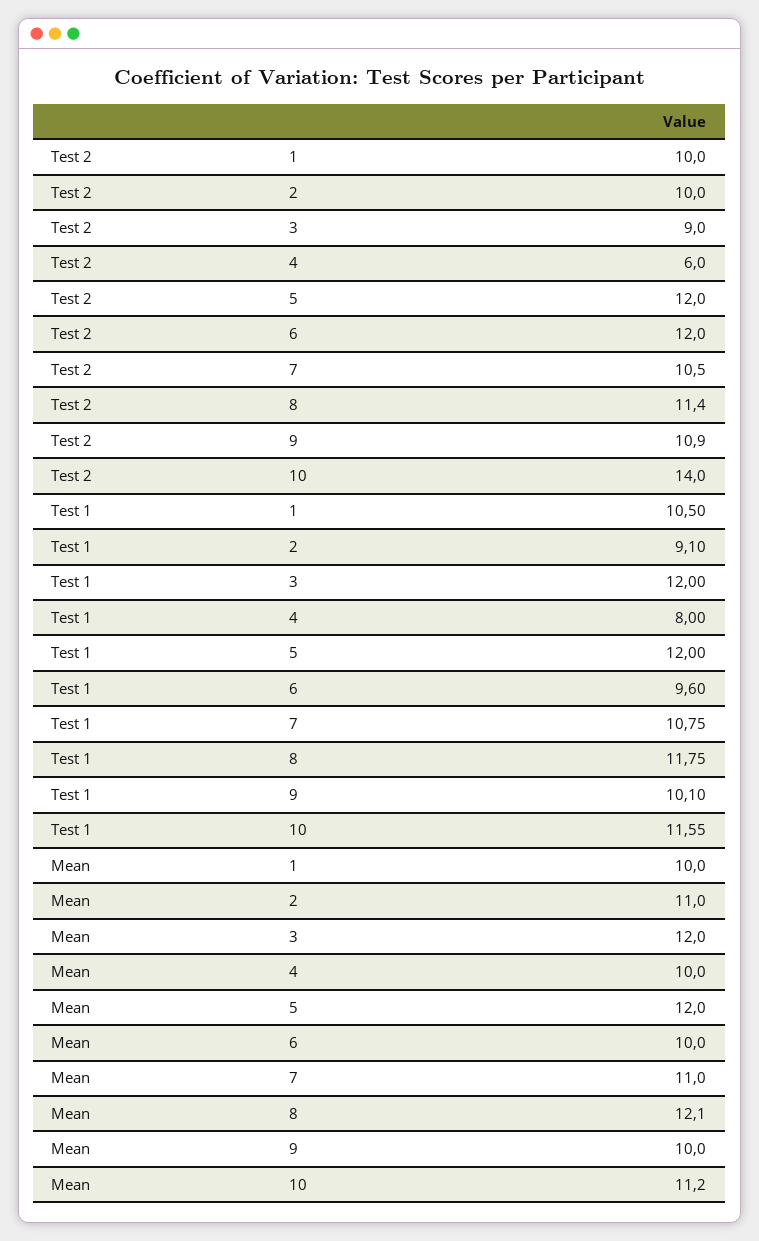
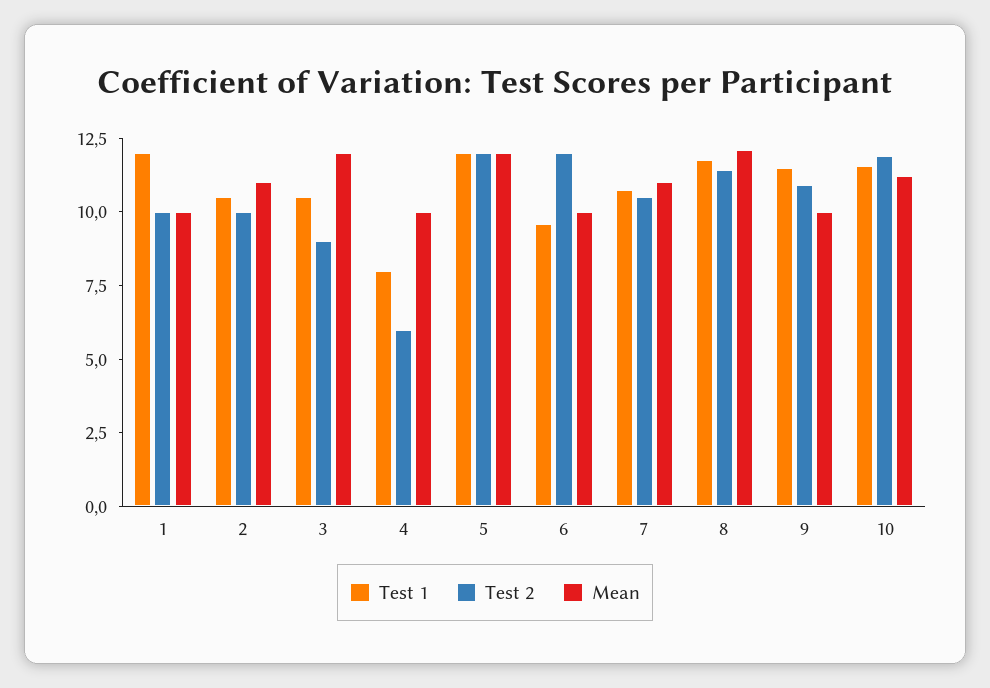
Test 2, 10: 14 -> 12
Test 1, 1: 10.5 -> 12
Test 1, 2: 9.1 -> 10.5
Test 1, 3: 12 -> 10.5
Test 1, 9: 10.1 -> 11.5

